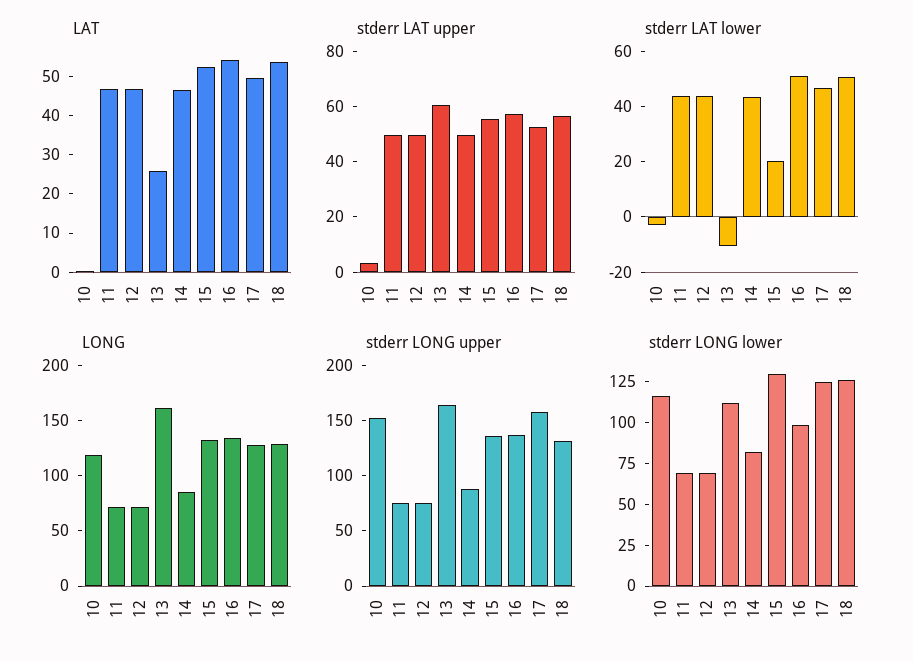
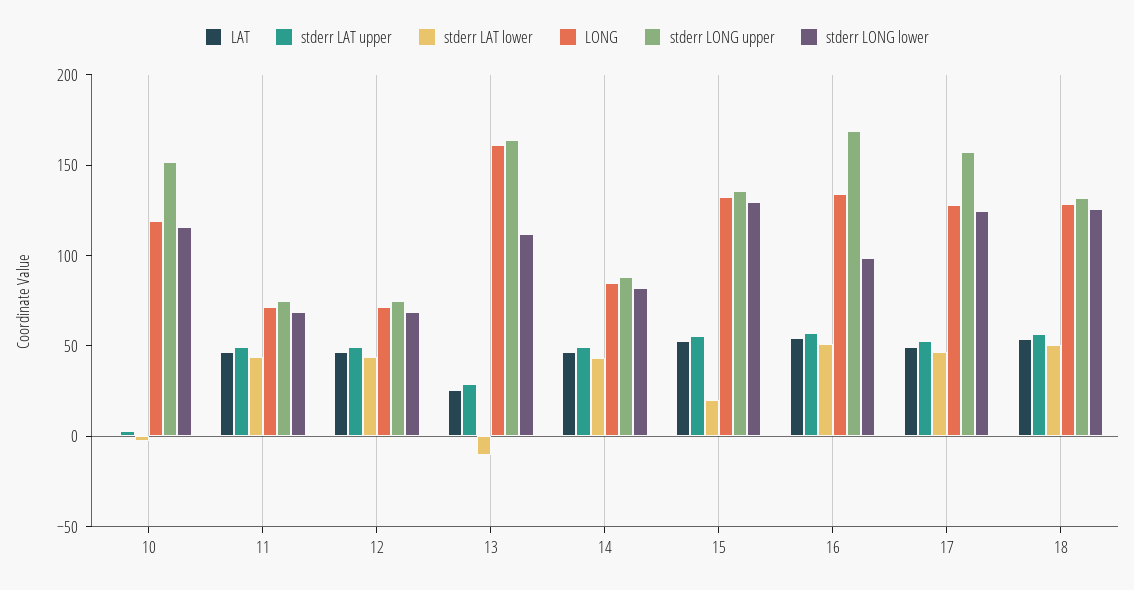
stderr LAT upper, 13: 60 -> 30
stderr LONG upper, 16: 140 -> 170

